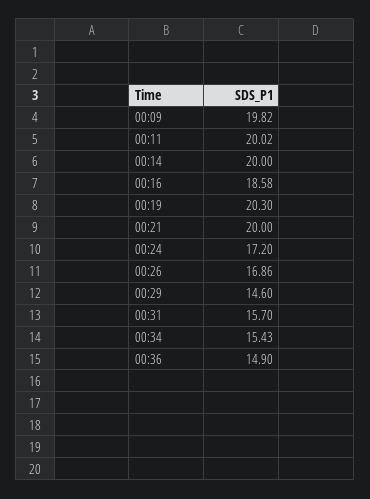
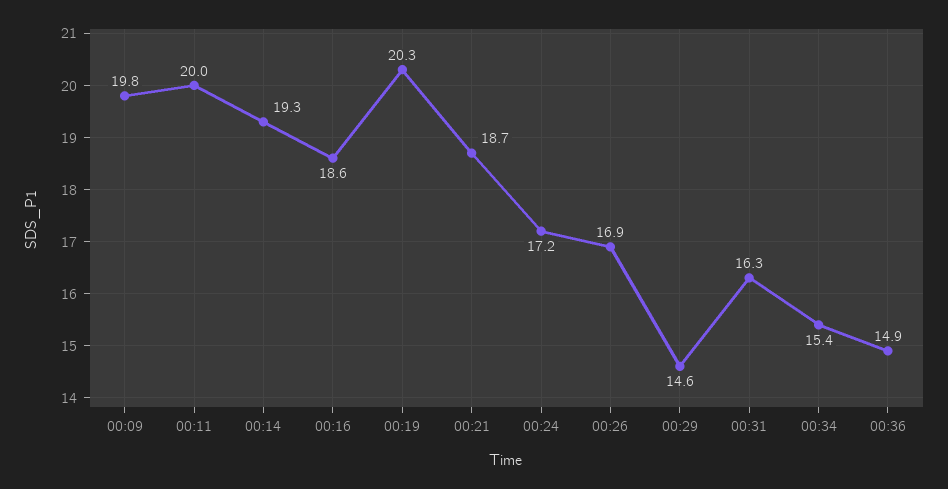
00:14: 20 -> 19.3
00:21: 20 -> 18.7
00:31: 15.7 -> 16.3

